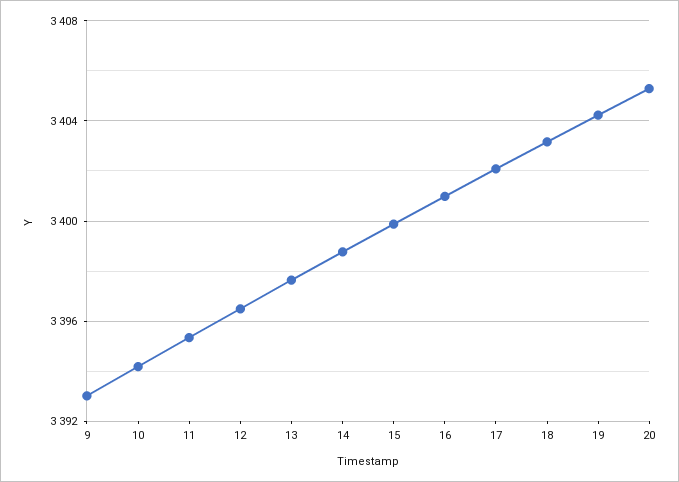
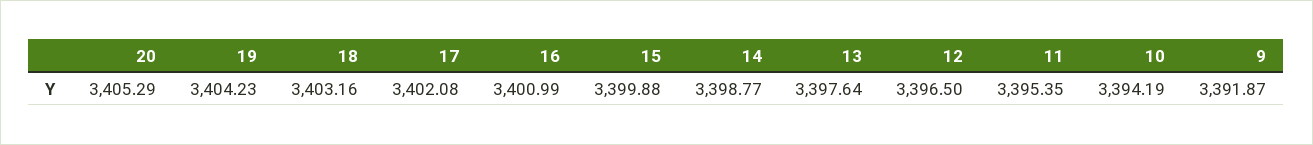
9: 3393 -> 3391.87

